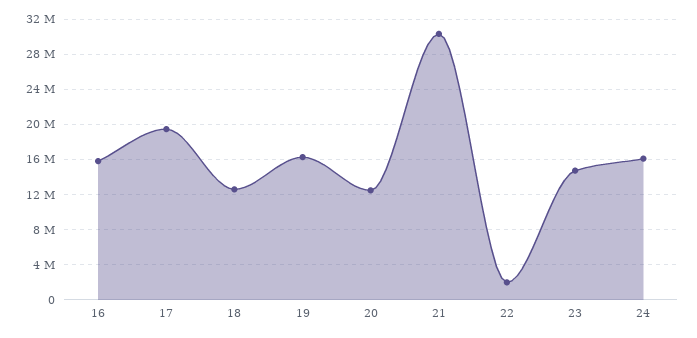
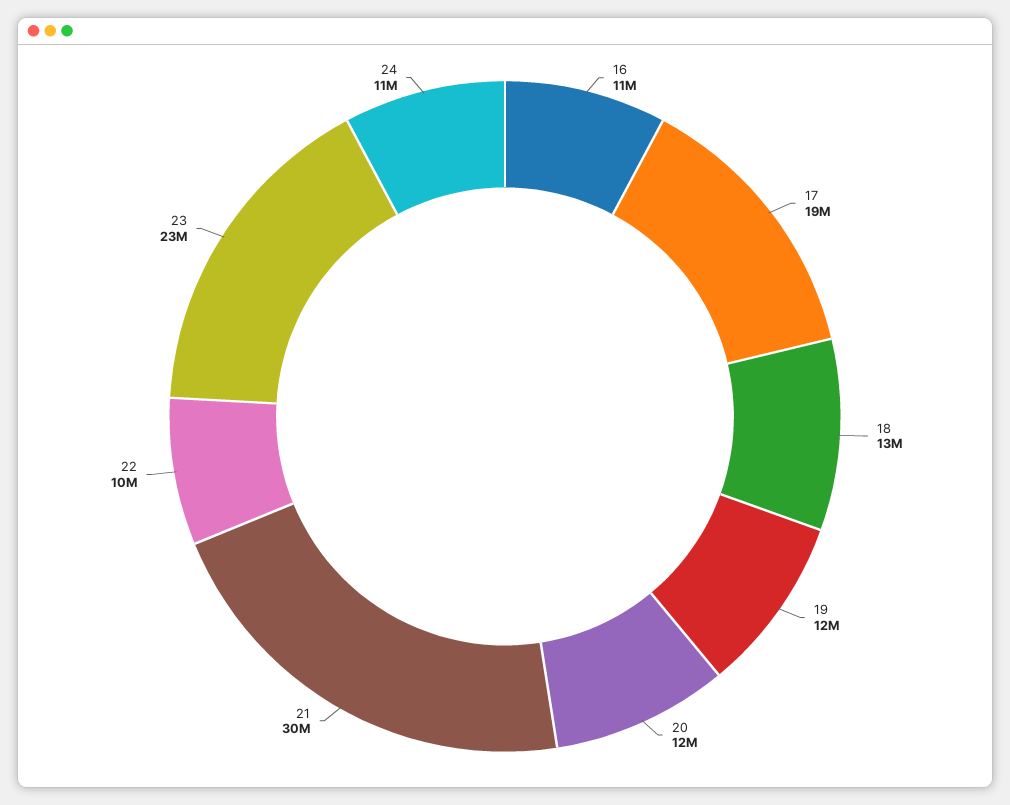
16: 16000000 -> 11000000
19: 16000000 -> 12000000
22: 2000000 -> 10000000
23: 15000000 -> 23000000
24: 16000000 -> 11000000

